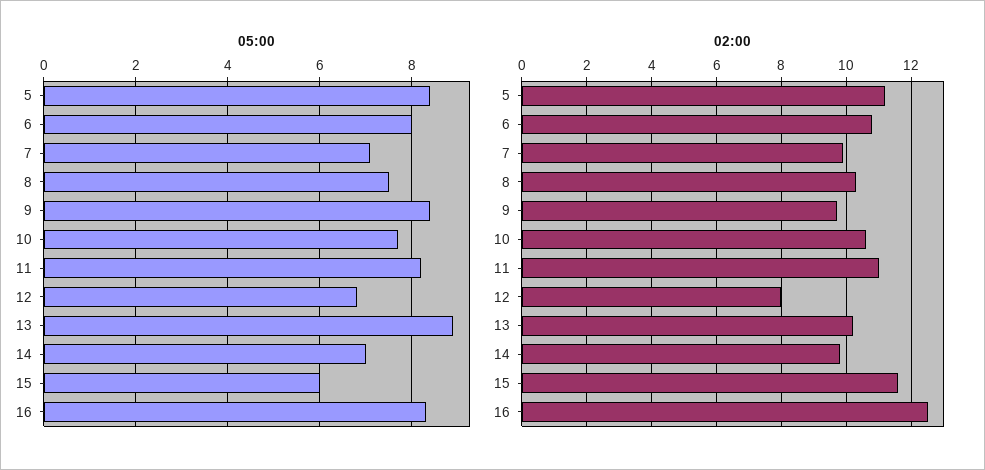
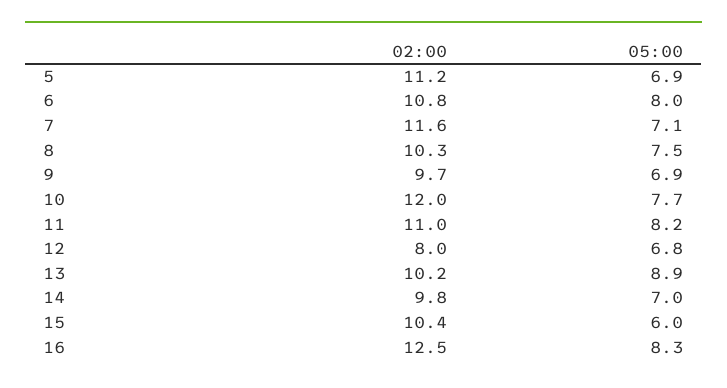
05:00, 5: 8.5 -> 6.9
05:00, 9: 8.5 -> 6.9
02:00, 7: 10 -> 11.6
02:00, 10: 10.5 -> 12
02:00, 15: 11.5 -> 10.4

